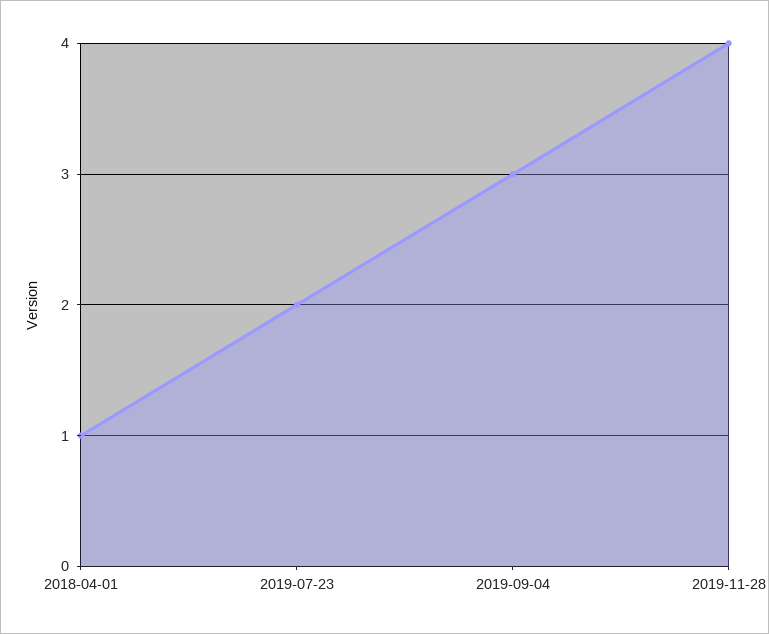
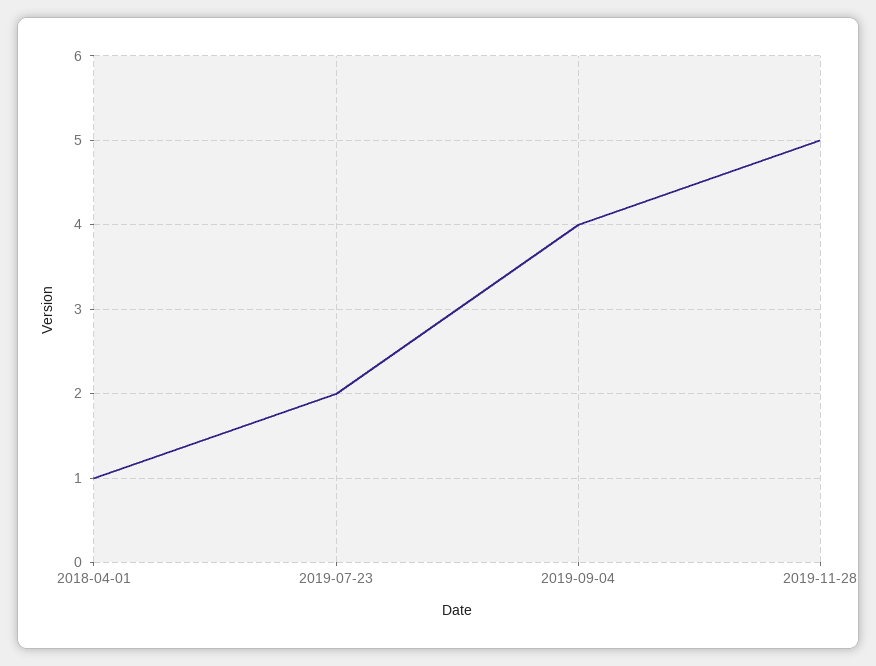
2019-09-04: 3 -> 4
2019-11-28: 4 -> 5

